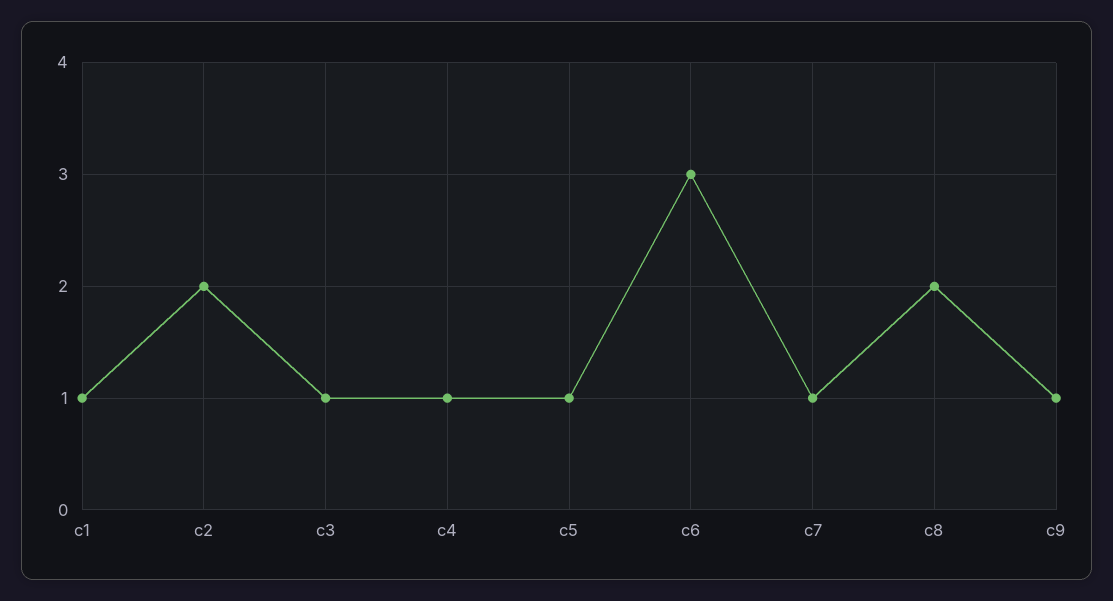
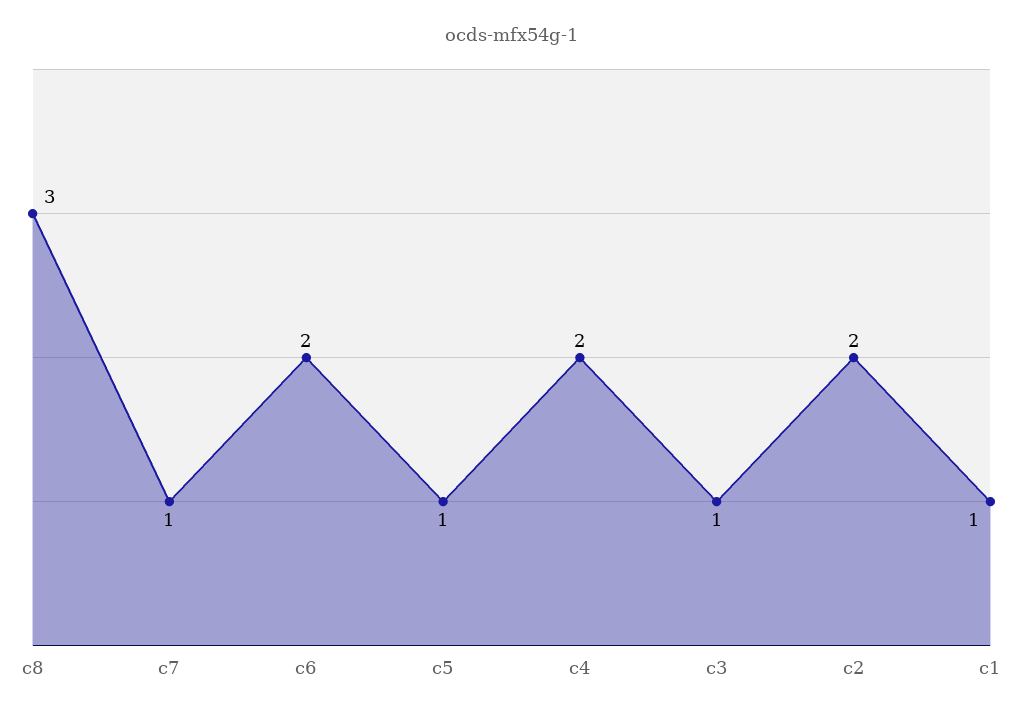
c4: 1 -> 2
c6: 3 -> 2
c8: 2 -> 3
c9: 1 -> none

